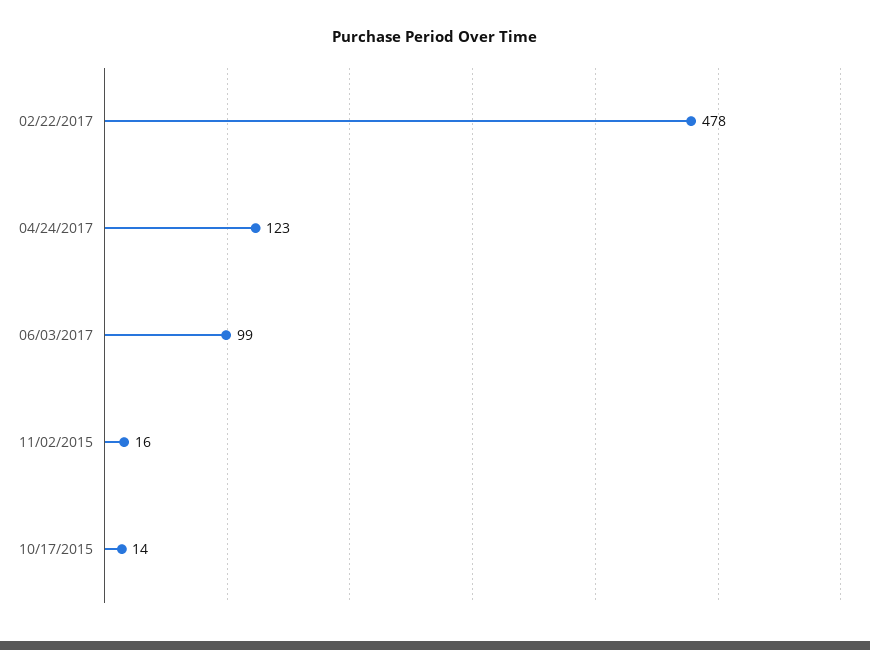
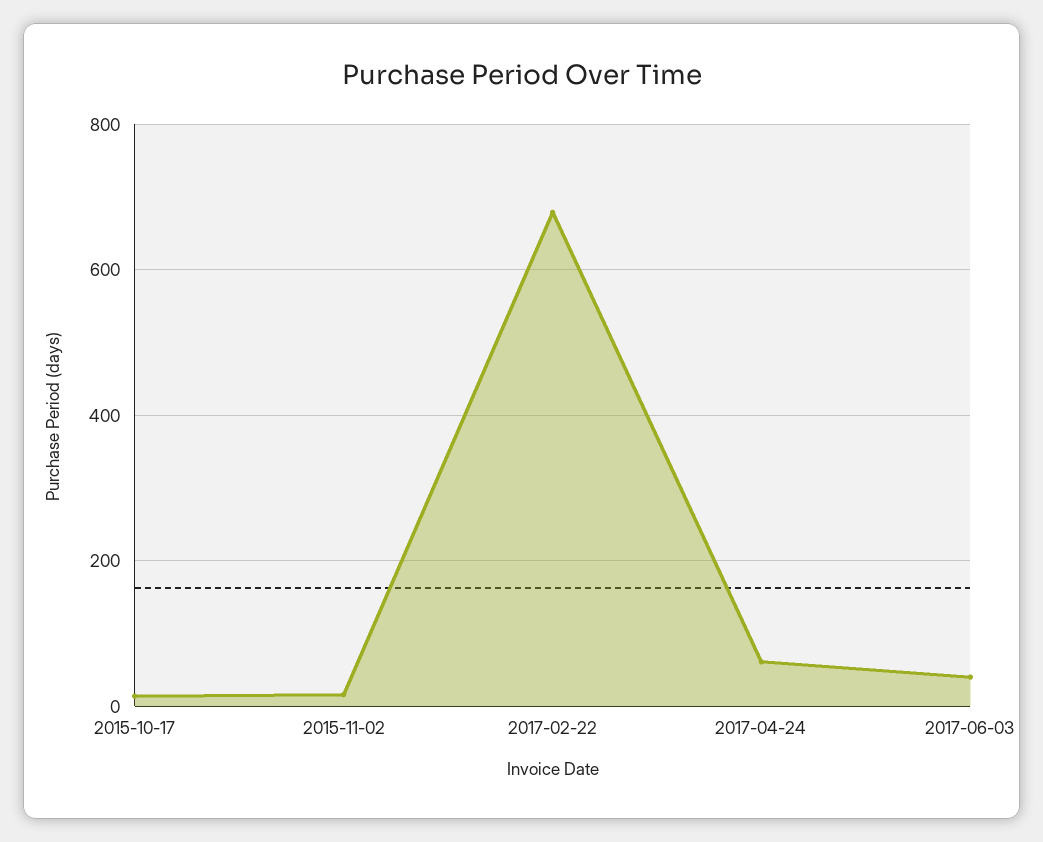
02/22/2017: 478 -> 680
04/24/2017: 123 -> 60
06/03/2017: 99 -> 40

